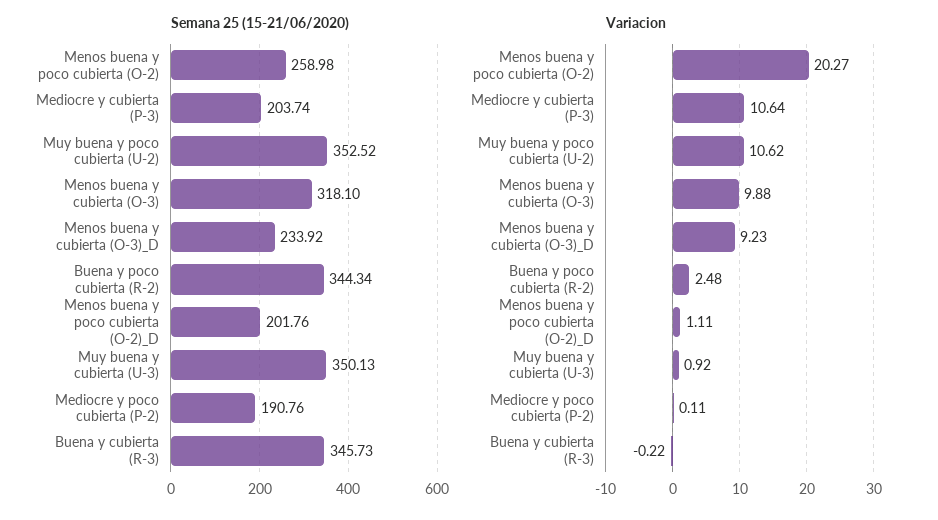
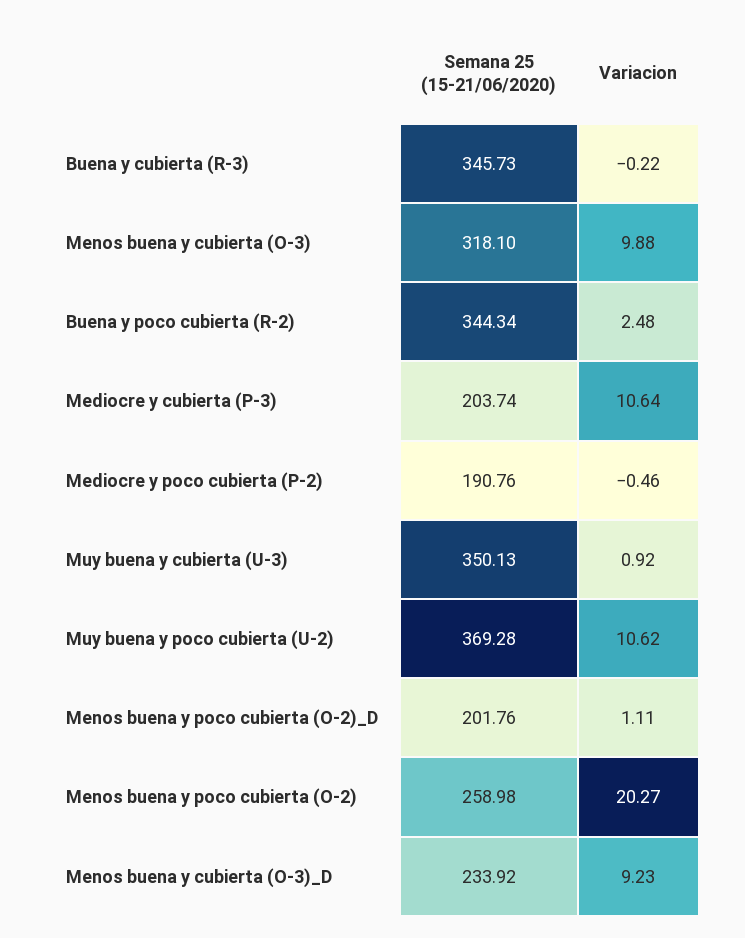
Semana 25 (15-21/06/2020), Muy buena y poco cubierta (U-2): 352.52 -> 369.28
Variacion, Mediocre y poco cubierta (P-2): 0.11 -> -0.46

